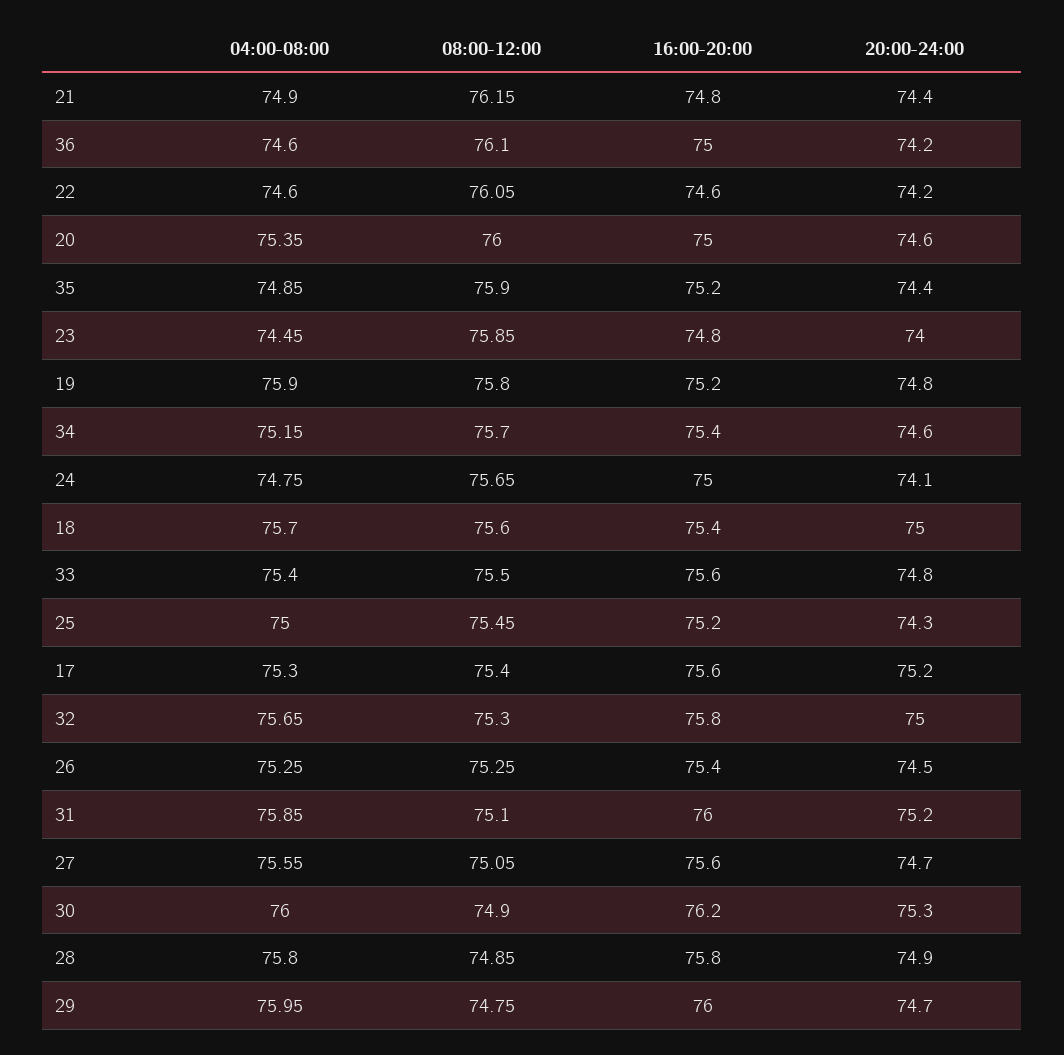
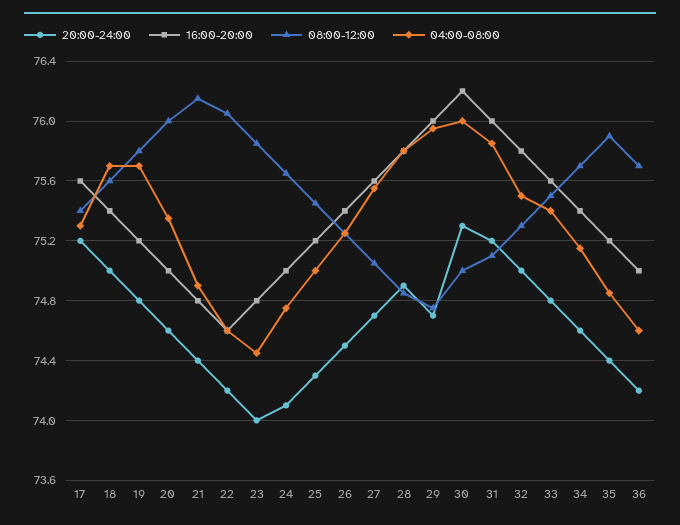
08:00-12:00, 36: 76.1 -> 75.7
04:00-08:00, 19: 75.9 -> 75.7
04:00-08:00, 32: 75.65 -> 75.5
08:00-12:00, 30: 74.9 -> 75

